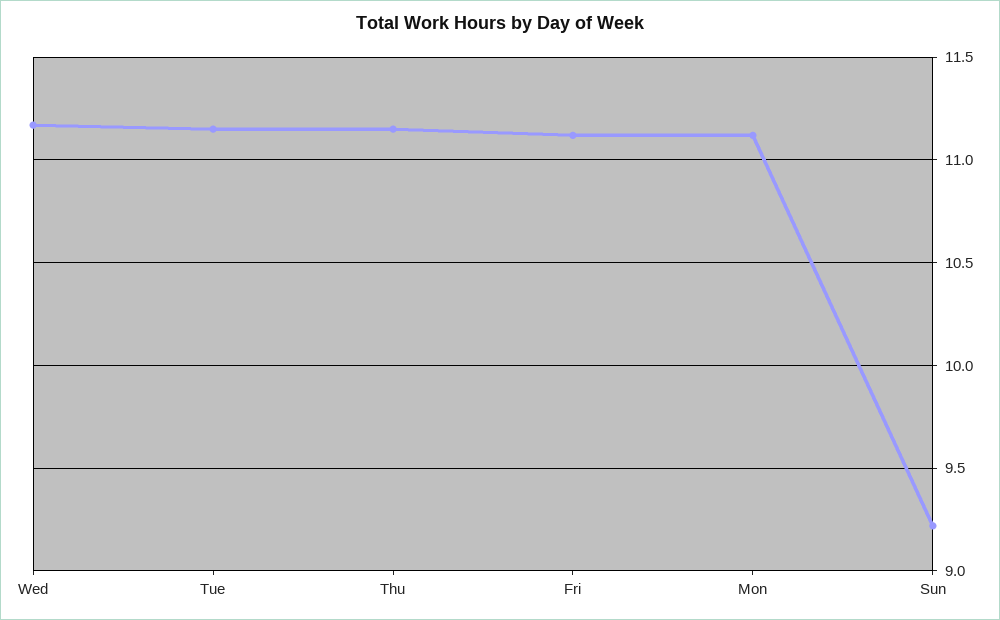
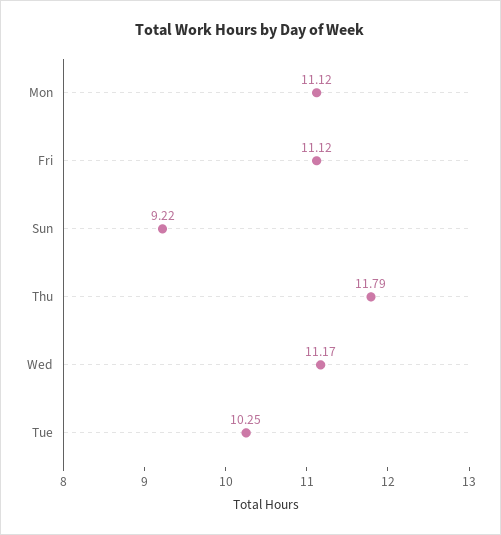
Tue: 11.15 -> 10.25
Thu: 11.15 -> 11.79

